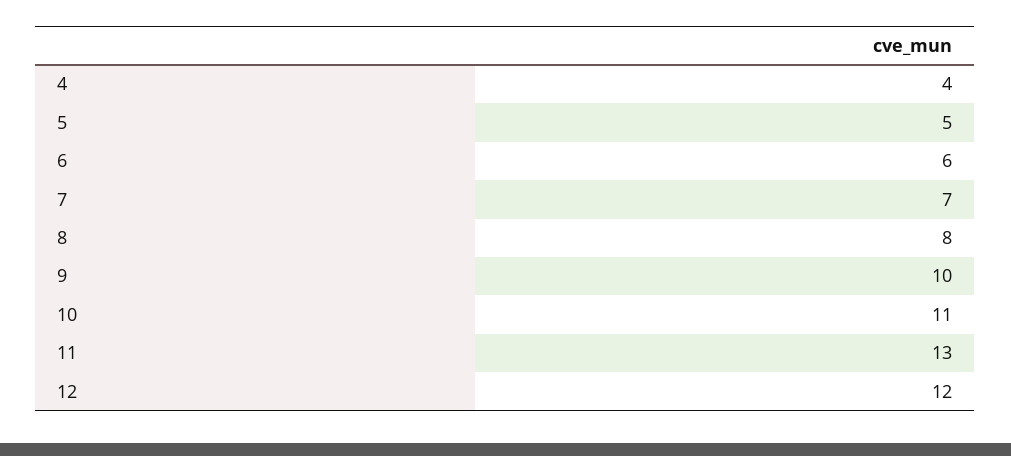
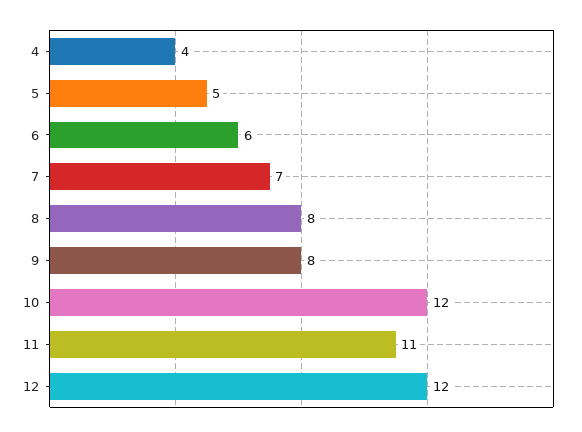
9: 10 -> 8
10: 11 -> 12
11: 13 -> 11

